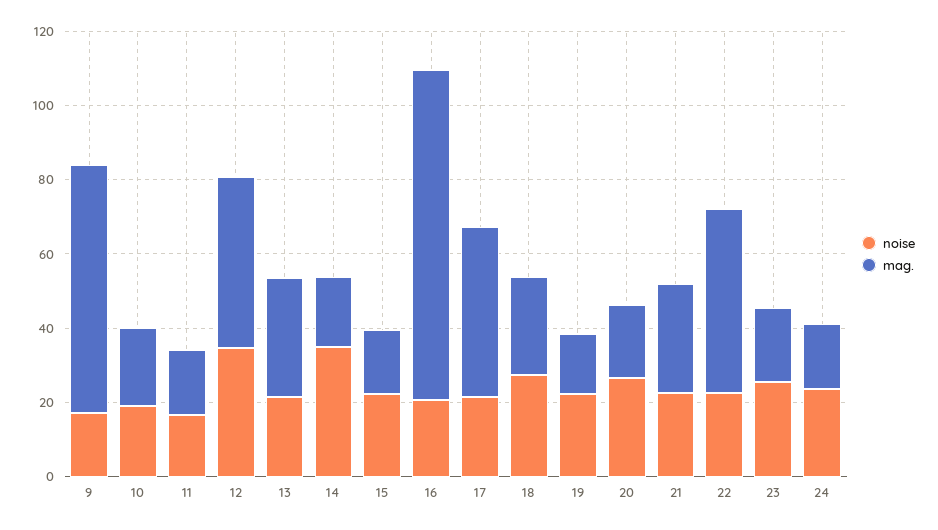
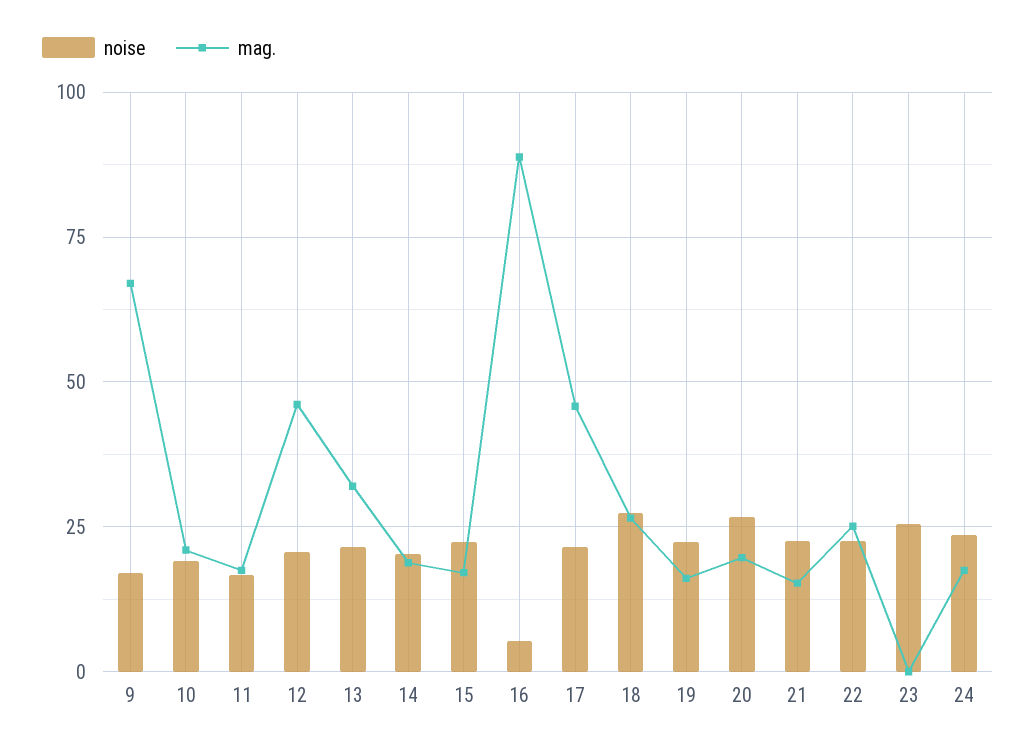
noise, 12: 35 -> 20
noise, 14: 35 -> 20
noise, 16: 20 -> 5
mag., 21: 30 -> 15
mag., 22: 50 -> 25
mag., 23: 20 -> 0

